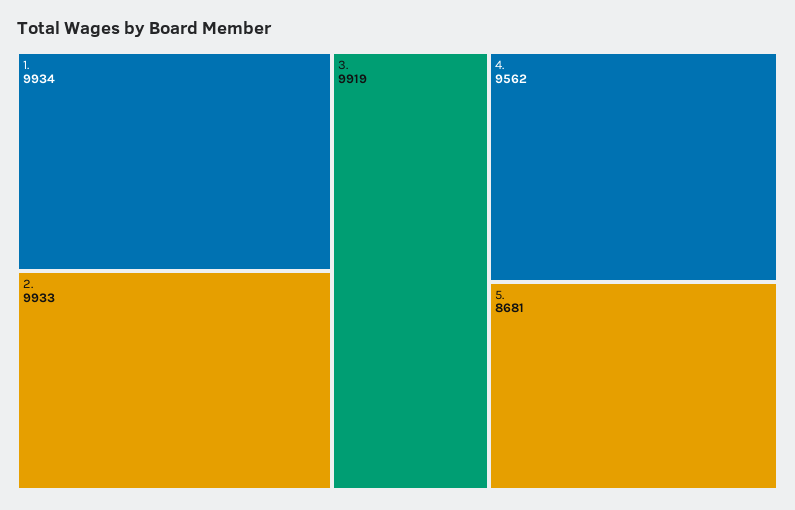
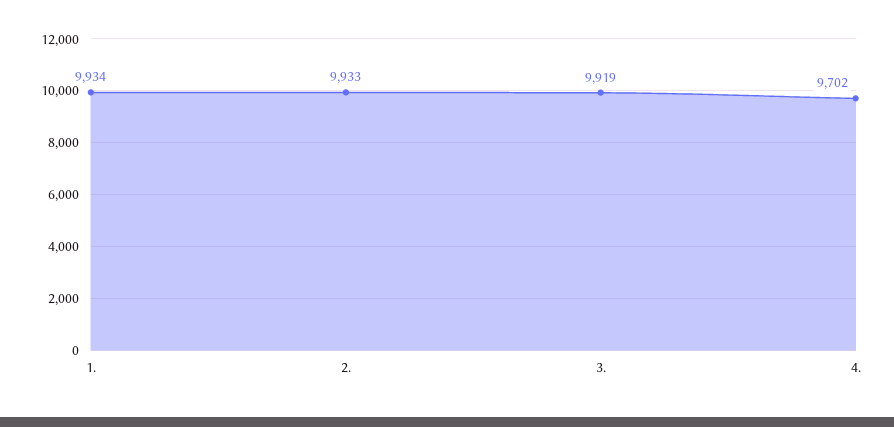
4.: 9562 -> 9702
5.: 8681 -> none

